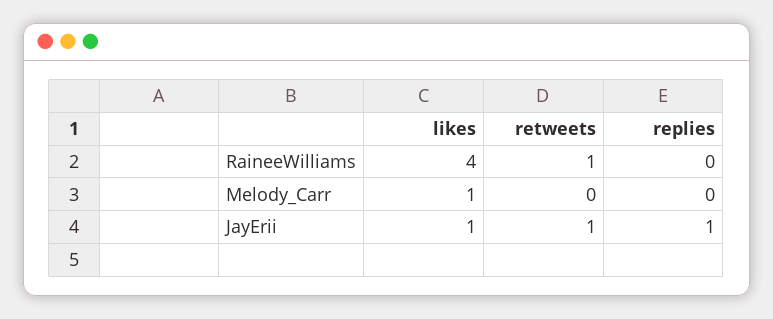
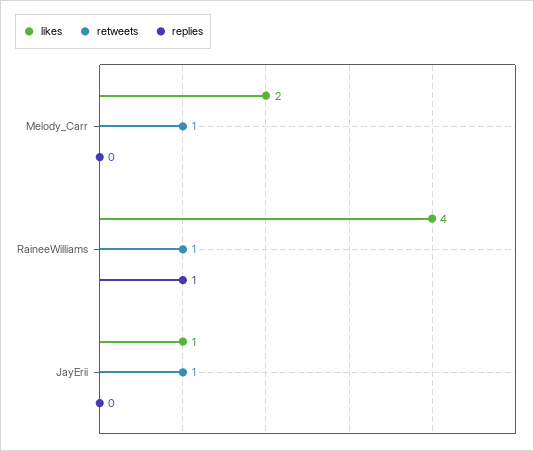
replies, RaineeWilliams: 0 -> 1
likes, Melody_Carr: 1 -> 2
retweets, Melody_Carr: 0 -> 1
replies, JayErii: 1 -> 0

